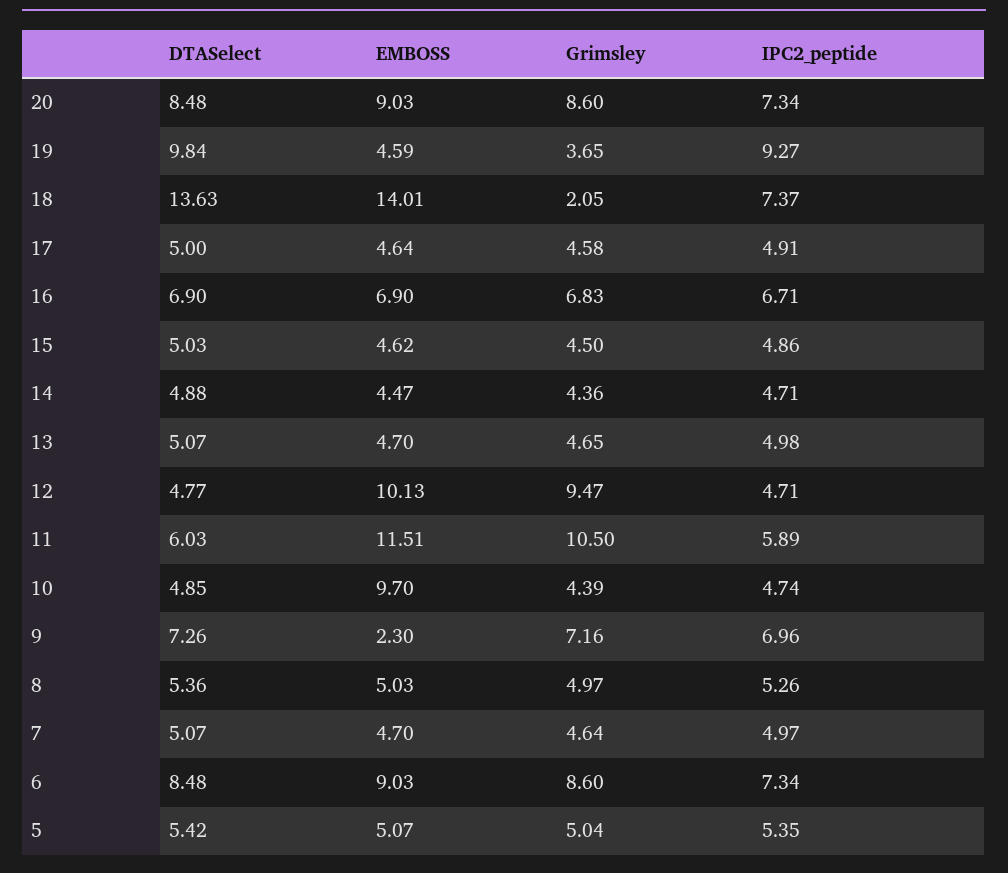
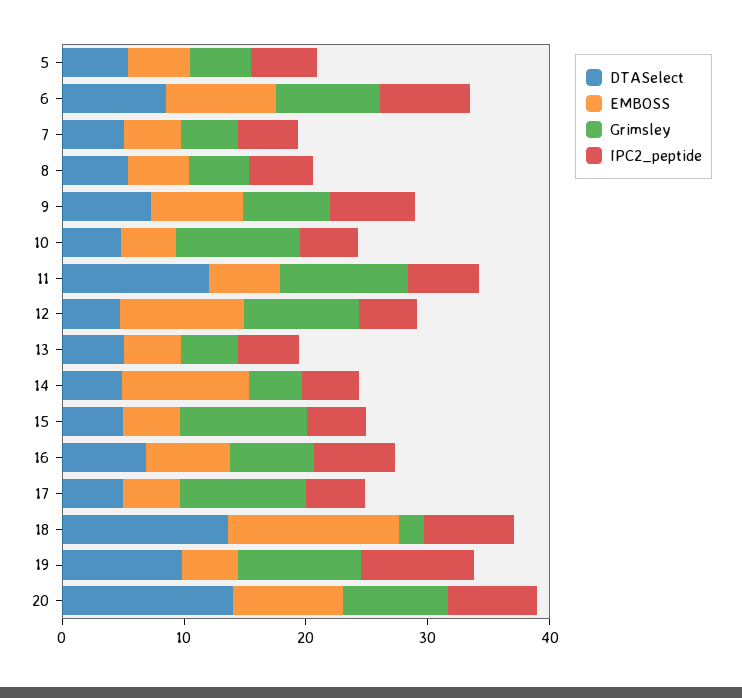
DTASelect, 20: 8.48 -> 14
Grimsley, 19: 3.65 -> 10
Grimsley, 17: 4.58 -> 10
Grimsley, 15: 4.5 -> 10
EMBOSS, 14: 4.47 -> 10
DTASelect, 11: 6.03 -> 12
EMBOSS, 11: 11.51 -> 6
EMBOSS, 10: 9.7 -> 4
Grimsley, 10: 4.39 -> 10
EMBOSS, 9: 2.3 -> 8

